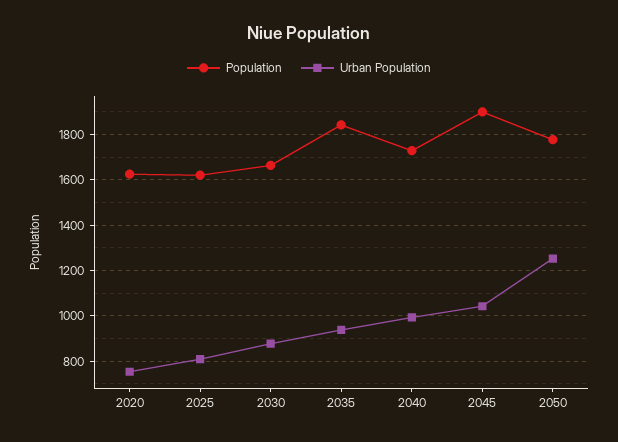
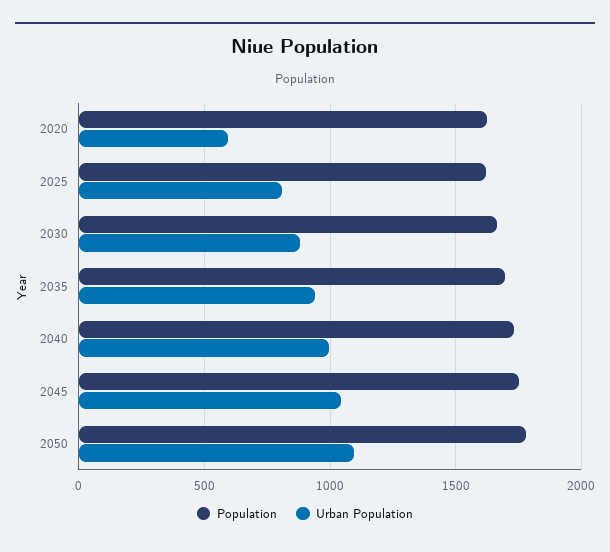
Urban Population, 2020: 750 -> 600
Population, 2035: 1850 -> 1700
Population, 2045: 1900 -> 1750
Urban Population, 2050: 1250 -> 1100

